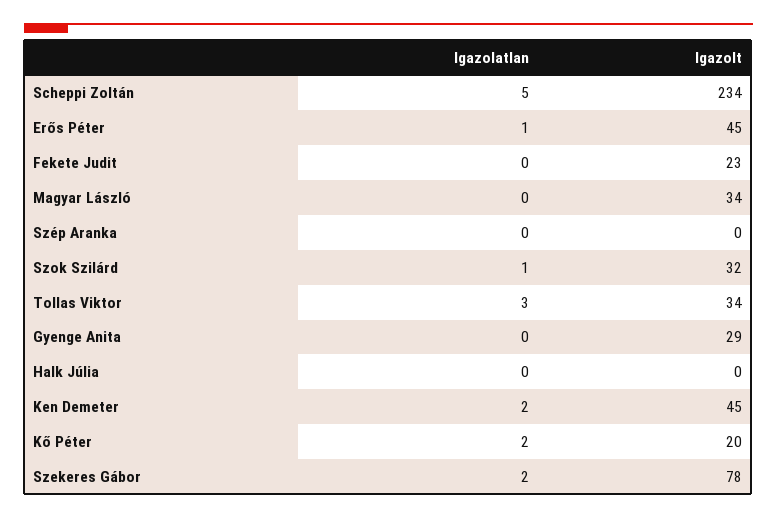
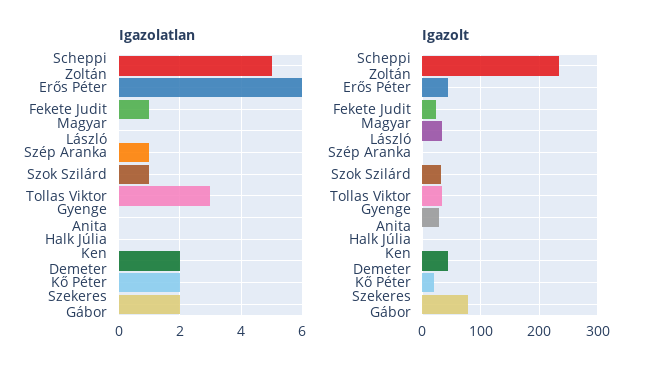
Igazolatlan, Erős Péter: 1 -> 6
Igazolatlan, Fekete Judit: 0 -> 1
Igazolatlan, Szép Aranka: 0 -> 1

